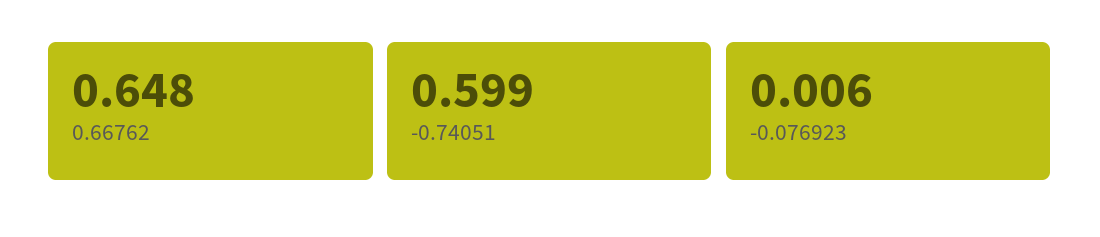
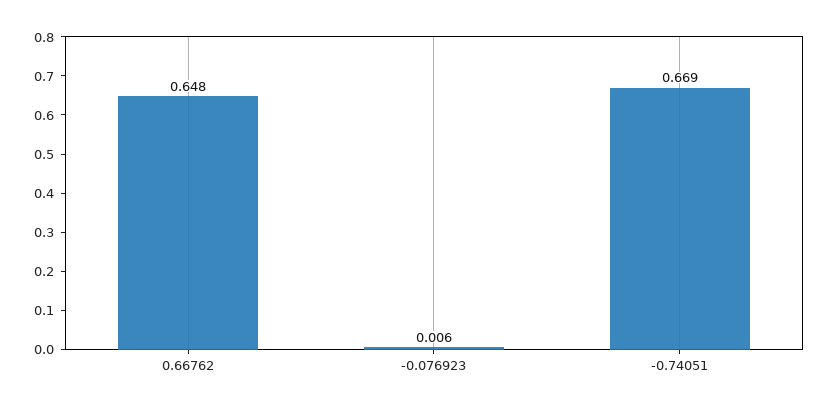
-0.74051: 0.599 -> 0.669

